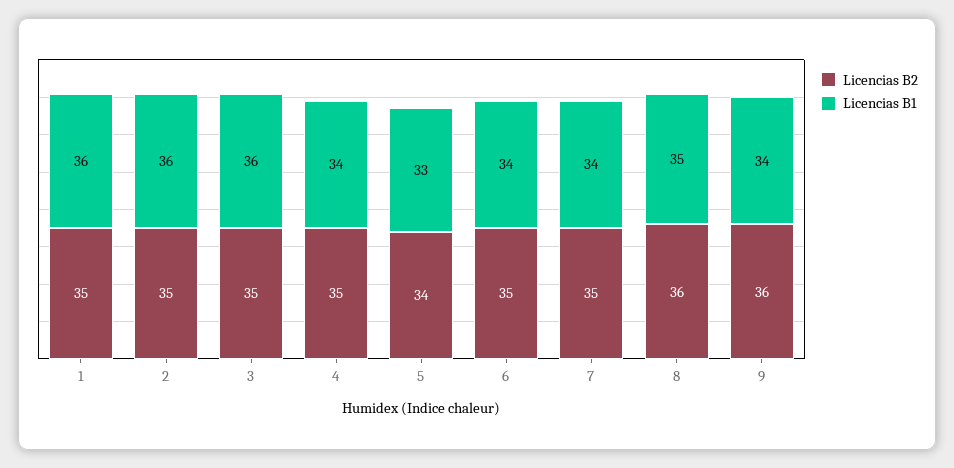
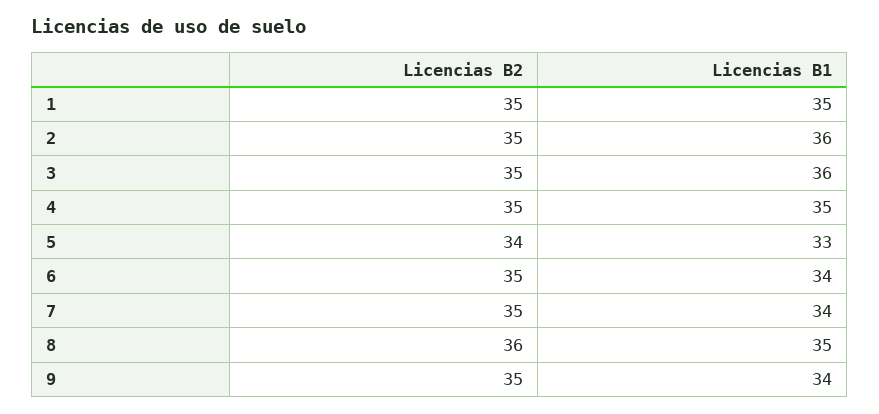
Licencias B1, 1: 36 -> 35
Licencias B1, 4: 34 -> 35
Licencias B2, 9: 36 -> 35

